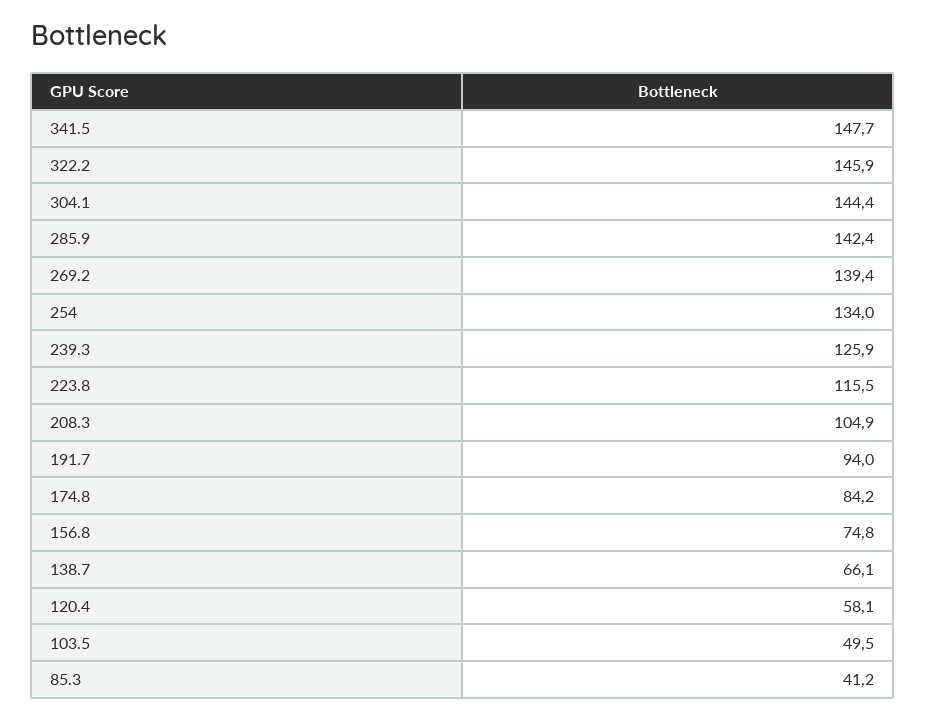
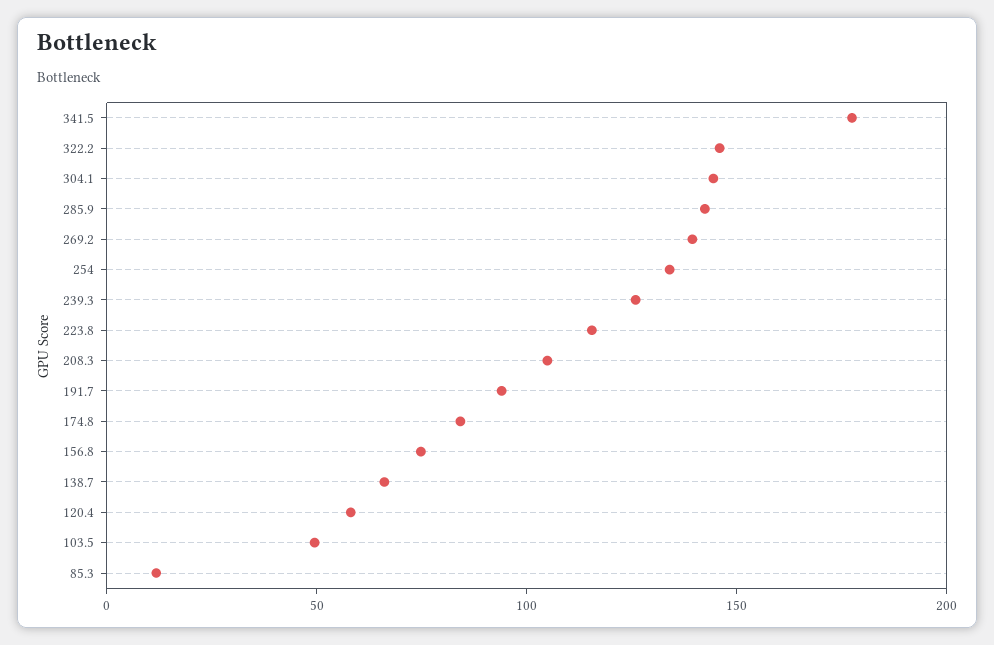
341.5: 147.7 -> 180
85.3: 41.2 -> 10

